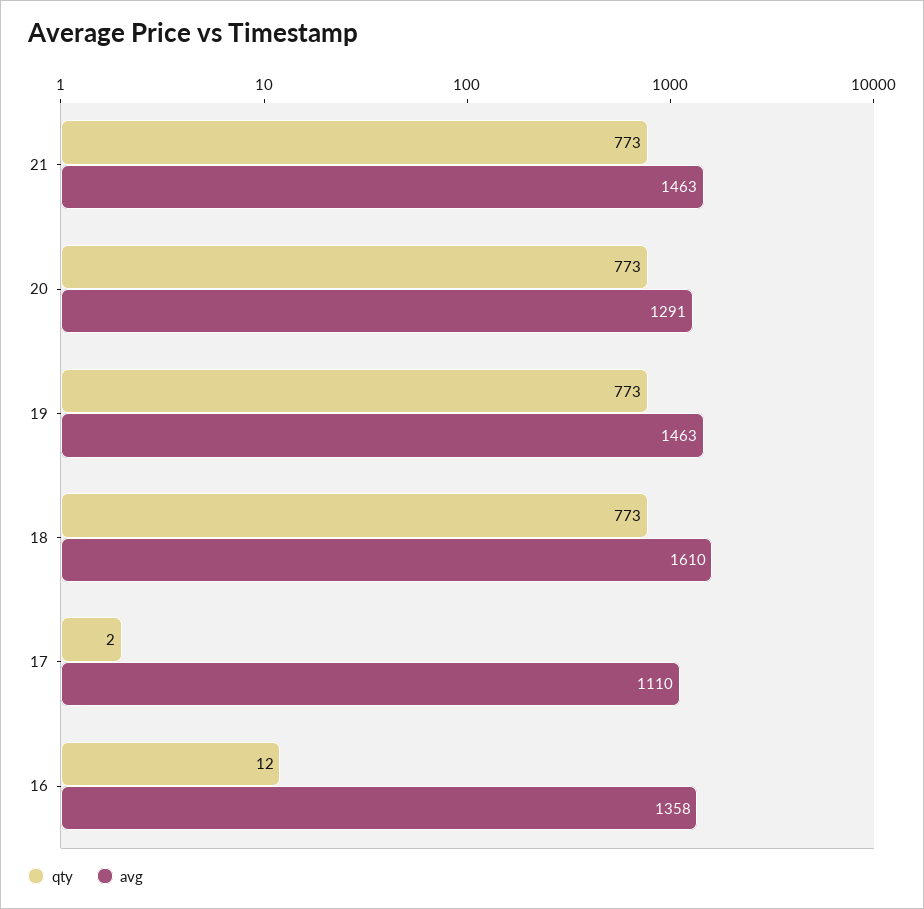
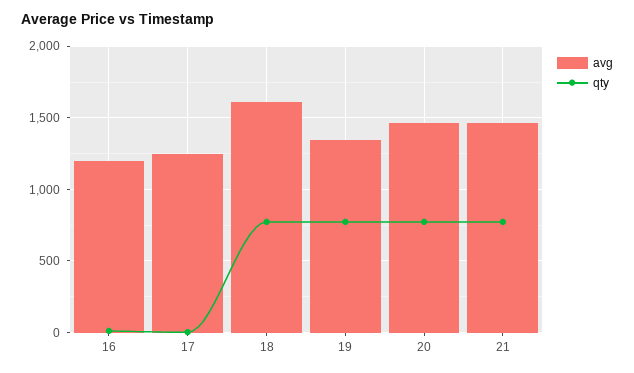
avg, 20: 1291 -> 1450
avg, 19: 1463 -> 1350
avg, 17: 1110 -> 1250
avg, 16: 1358 -> 1200

